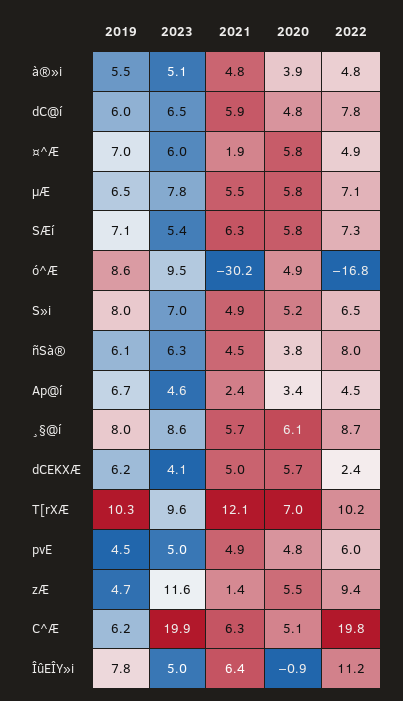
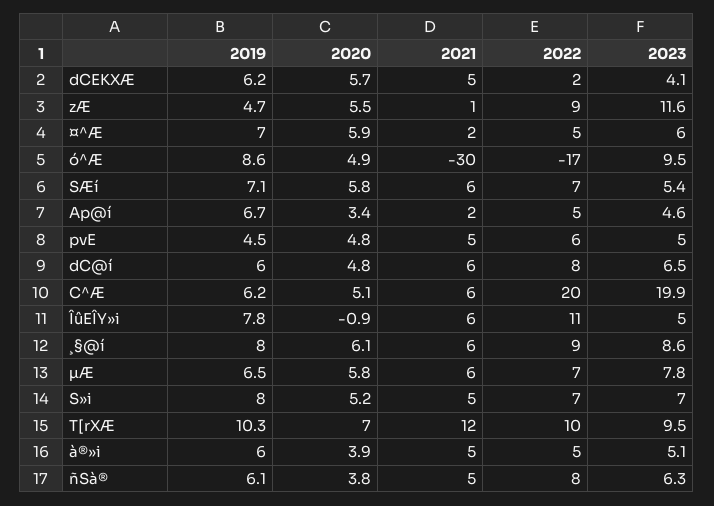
2019, à®»i: 5.5 -> 6
2020, ¤^Æ: 5.8 -> 5.9
2023, T[rXÆ: 9.6 -> 9.5

